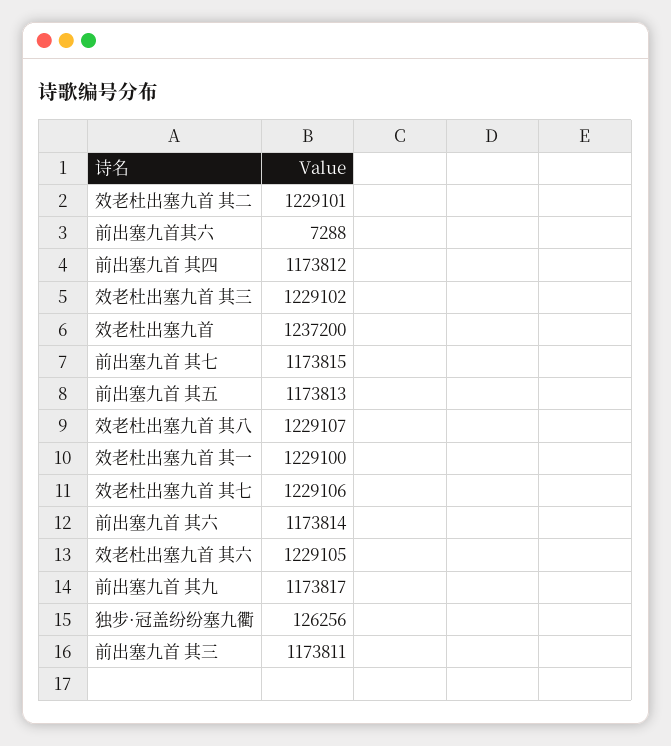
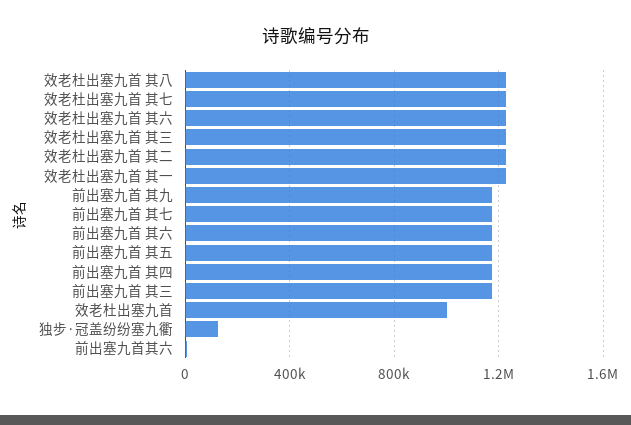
效老杜出塞九首: 1237200 -> 1000000

